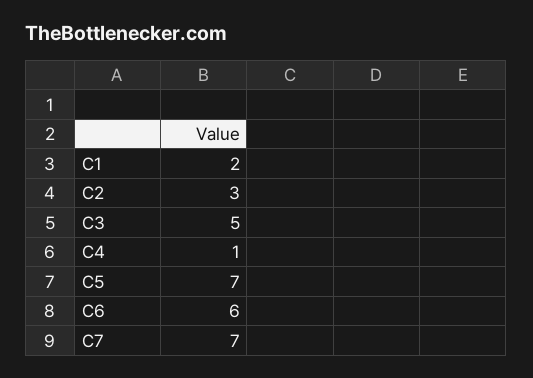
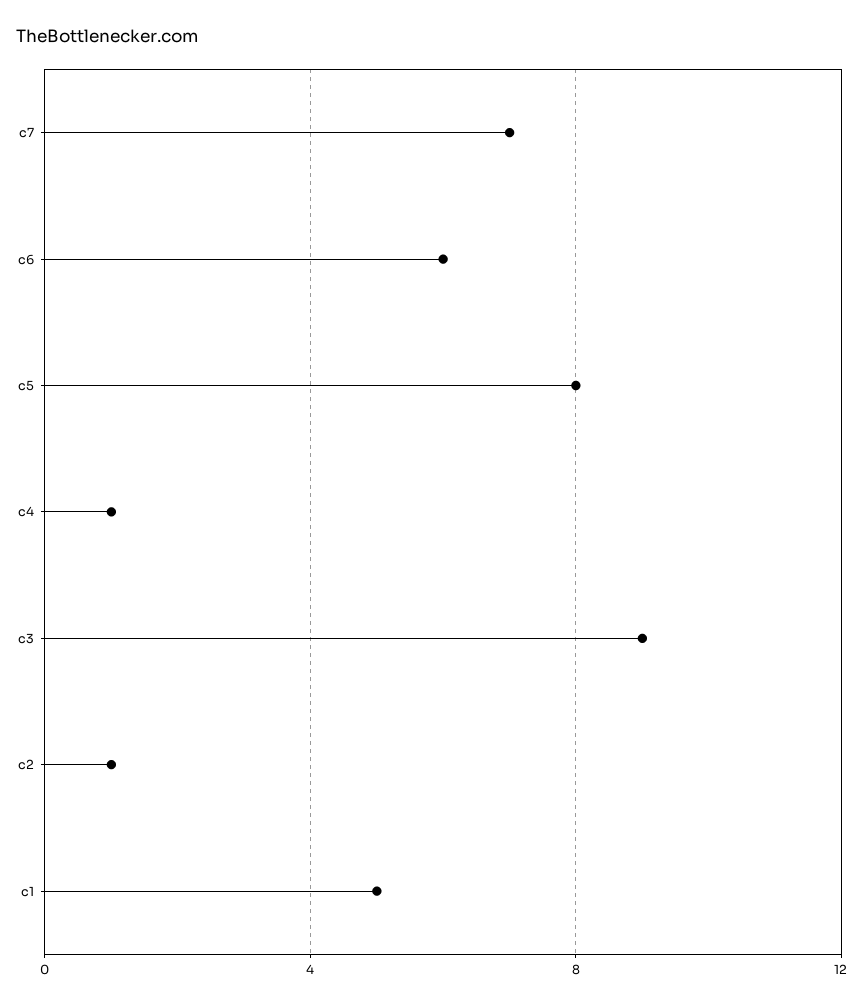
C1: 2 -> 5
C2: 3 -> 1
C3: 5 -> 9
C5: 7 -> 8

